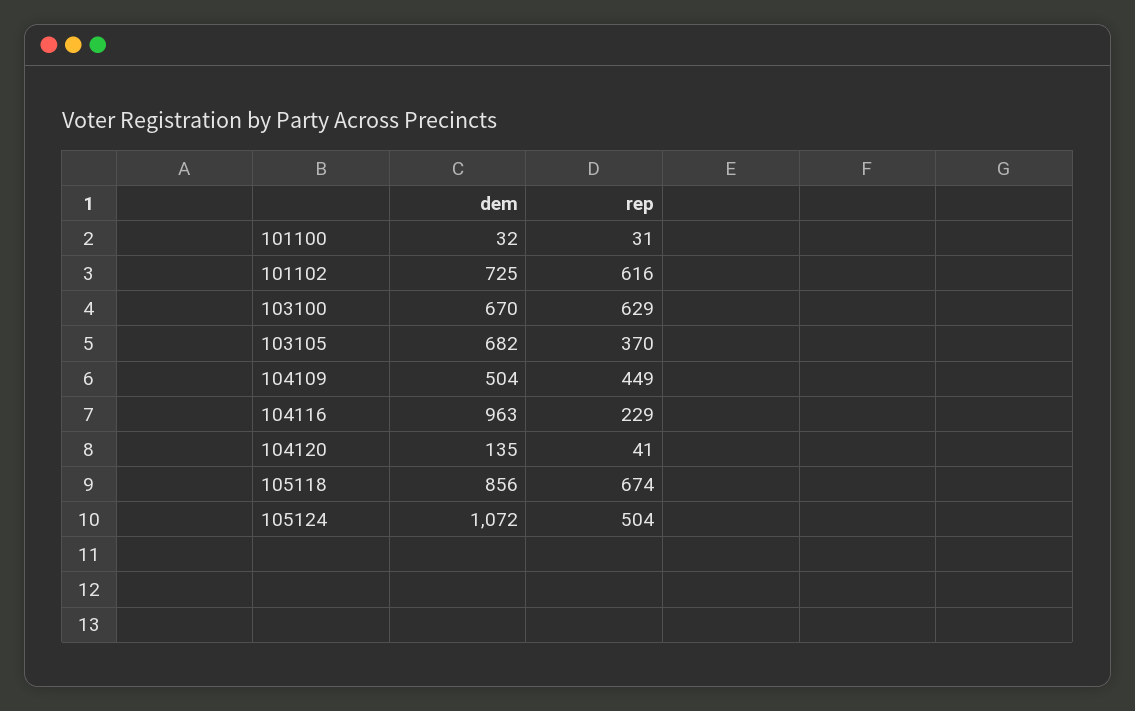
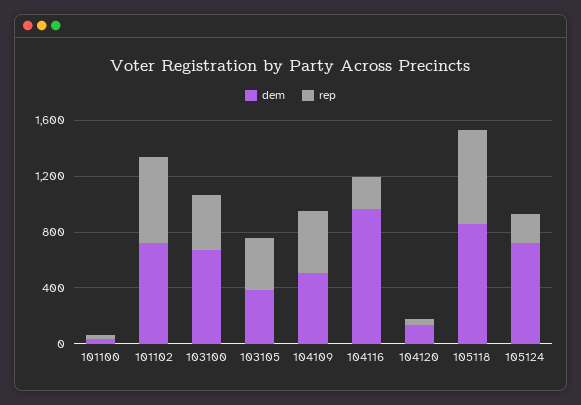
rep, 103100: 629 -> 400
dem, 103105: 682 -> 400
dem, 105124: 1072 -> 700
rep, 105124: 504 -> 200

